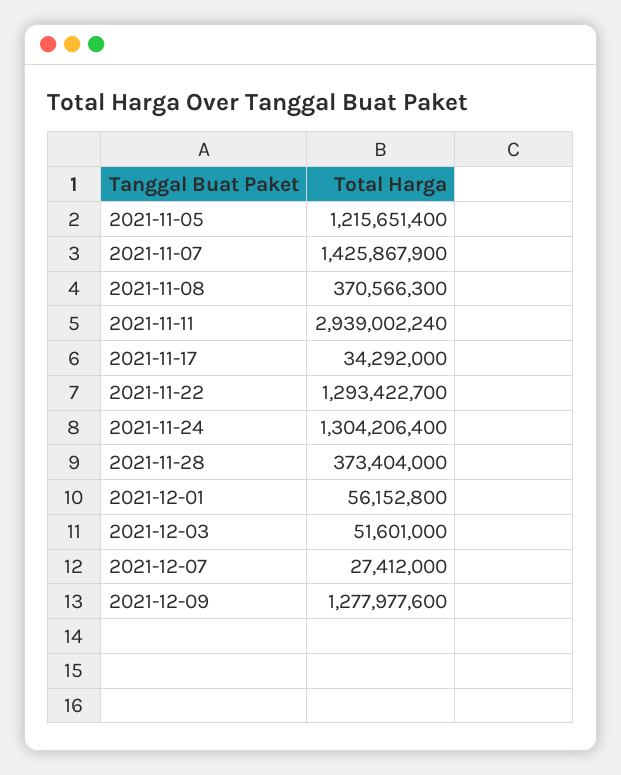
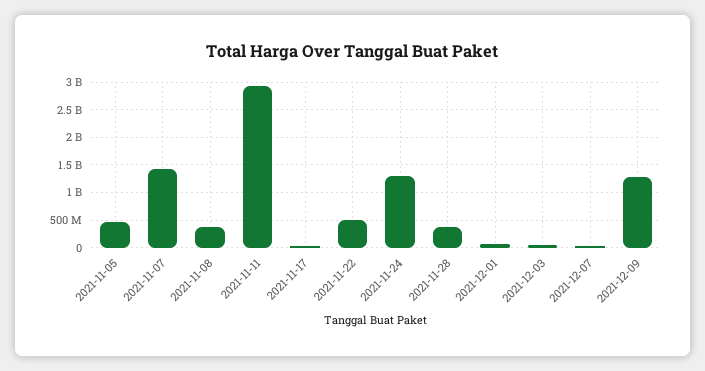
2021-11-05: 1215651400 -> 500000000
2021-11-22: 1293422700 -> 500000000

